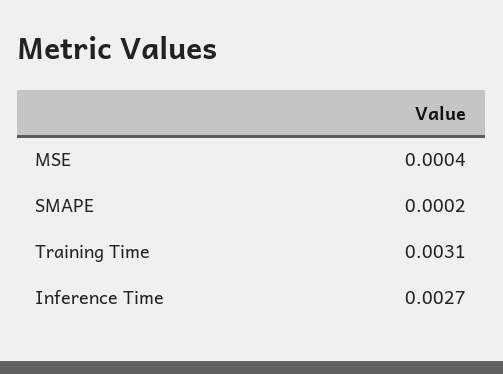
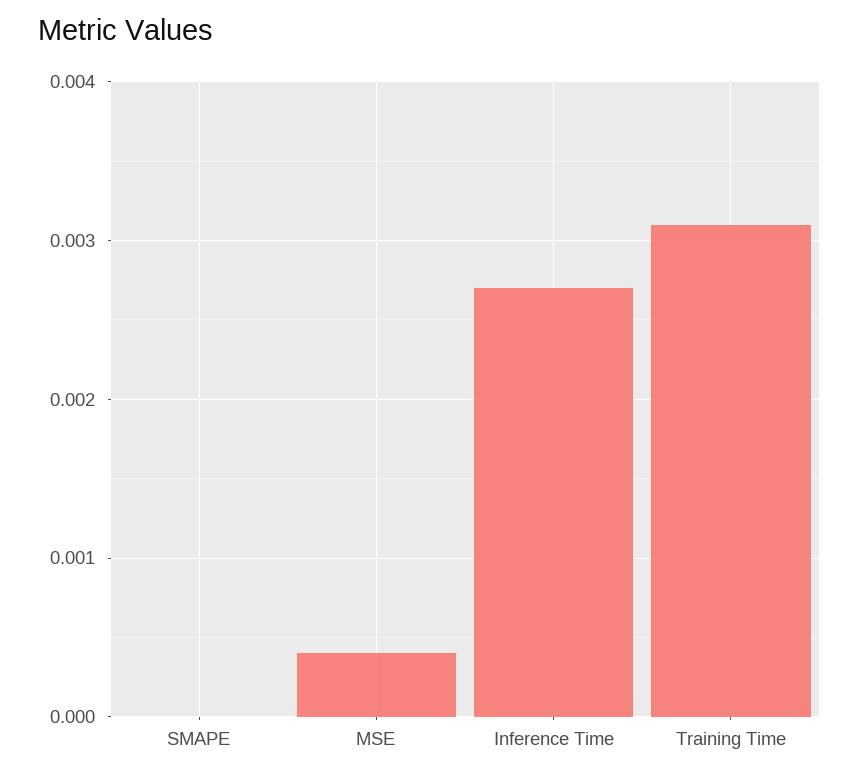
SMAPE: 0.0002 -> 0

